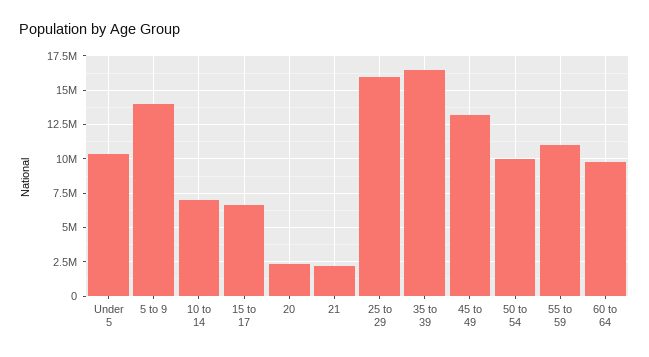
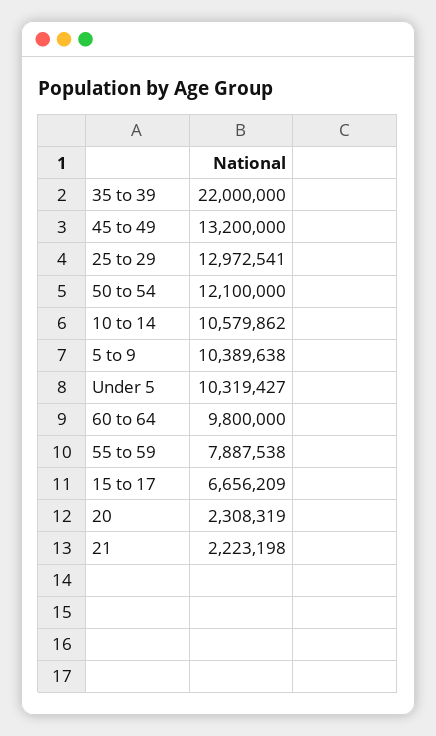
5 to 9: 14000000 -> 10389638
10 to 14: 7000000 -> 10579862
25 to 29: 16000000 -> 12972541
35 to 39: 16500000 -> 22000000
50 to 54: 10000000 -> 12100000
55 to 59: 11000000 -> 7887538

